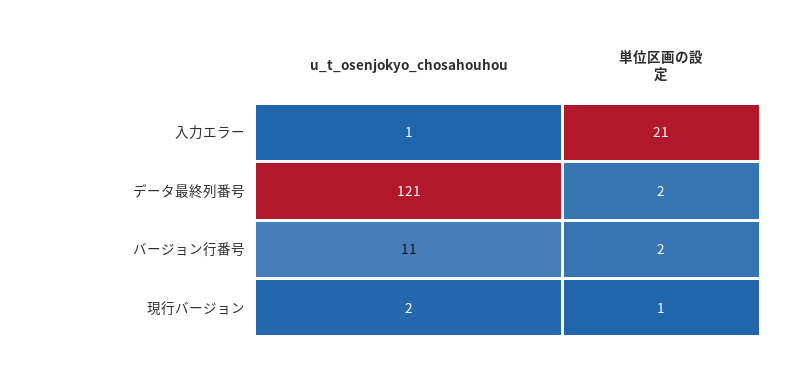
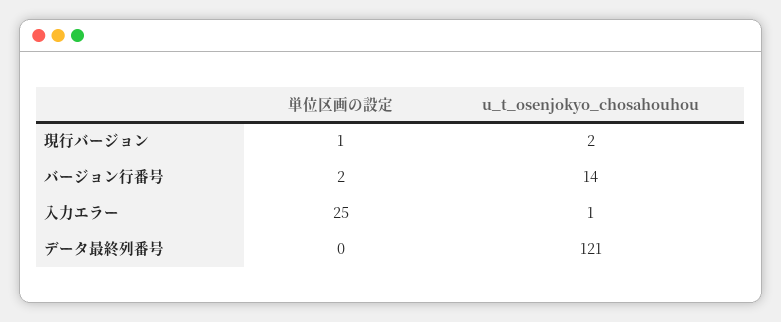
単位区画の設定, 入力エラー: 21 -> 25
単位区画の設定, データ最終列番号: 2 -> 0
u_t_osenjokyo_chosahouhou, バージョン行番号: 11 -> 14

